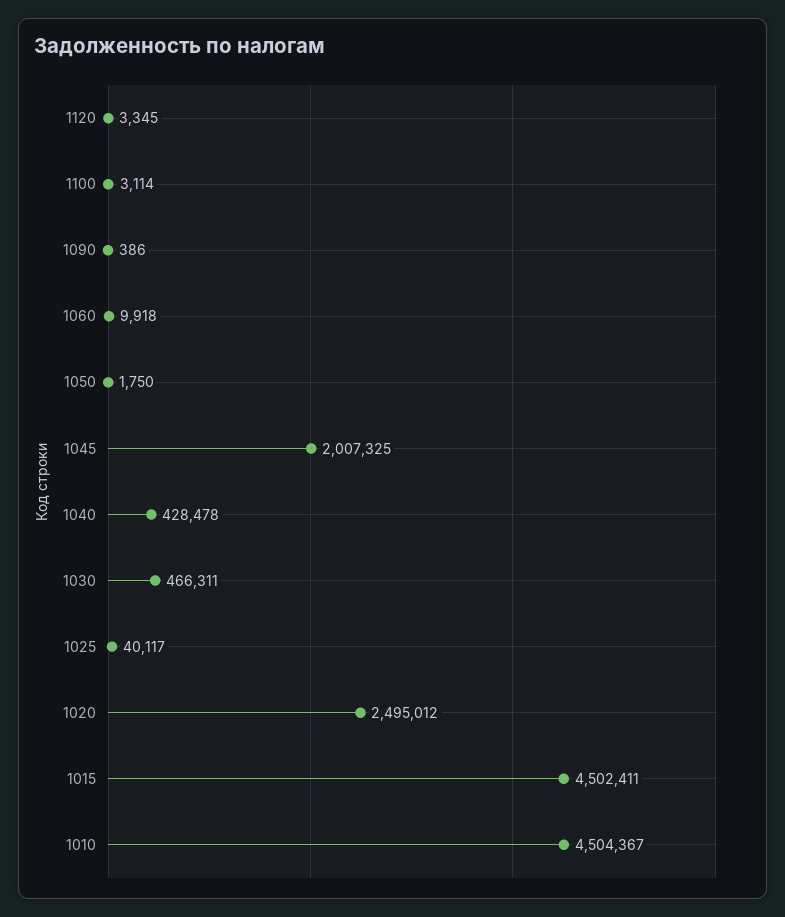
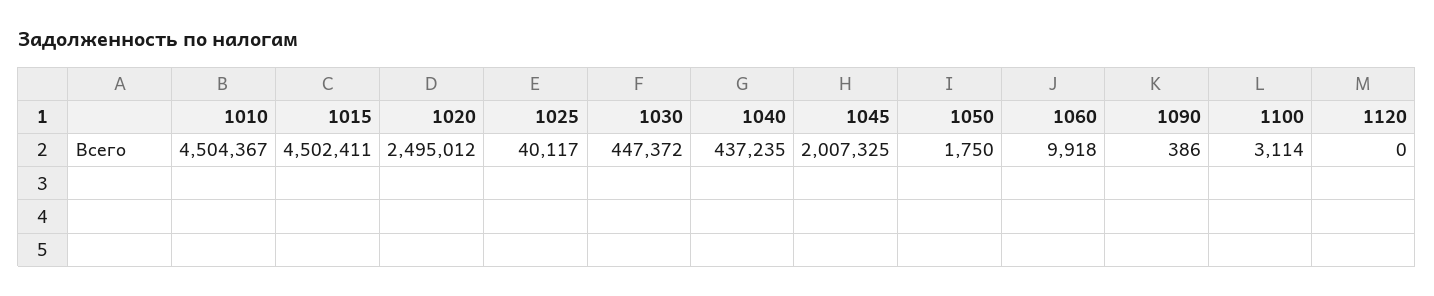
1120: 3345 -> 0
1040: 428478 -> 437235
1030: 466311 -> 447372

